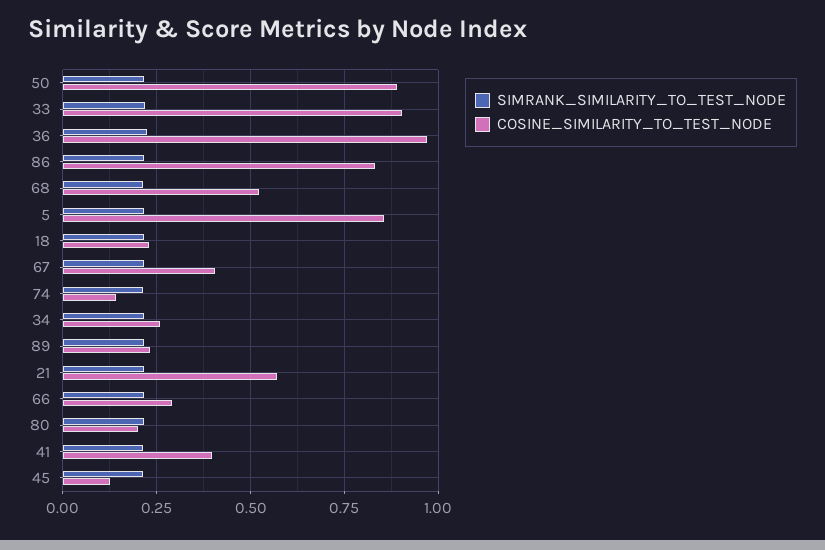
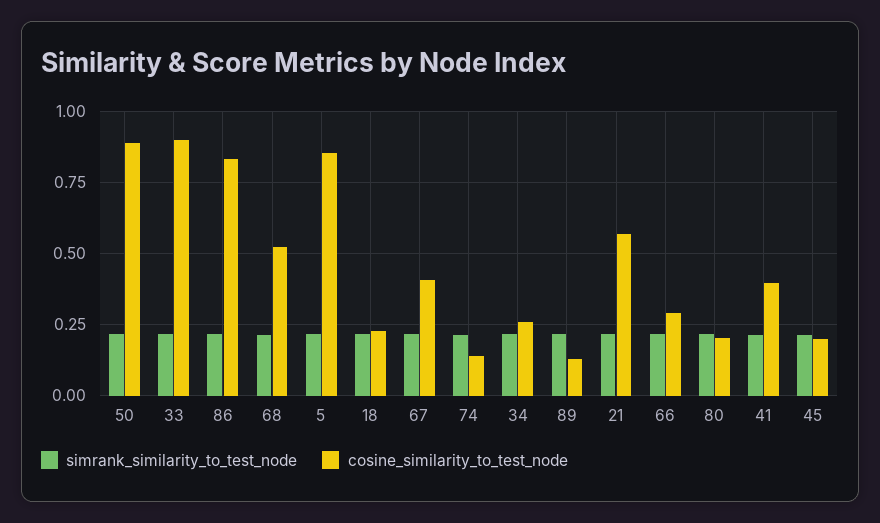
SIMRANK_SIMILARITY_TO_TEST_NODE, 36: 0.225 -> none
COSINE_SIMILARITY_TO_TEST_NODE, 36: 0.975 -> none
COSINE_SIMILARITY_TO_TEST_NODE, 89: 0.225 -> 0.125
COSINE_SIMILARITY_TO_TEST_NODE, 45: 0.125 -> 0.2

